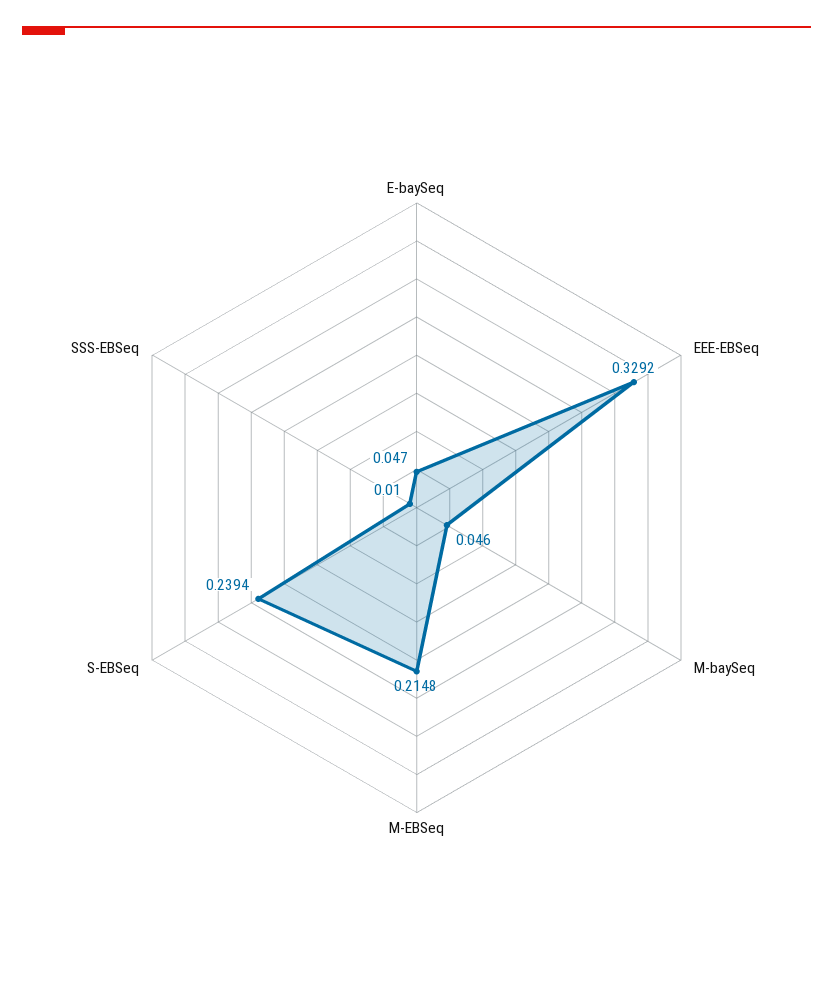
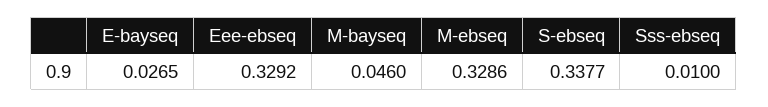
E-baySeq: 0.047 -> 0.0265
M-EBSeq: 0.2148 -> 0.3286
S-EBSeq: 0.2394 -> 0.3377

